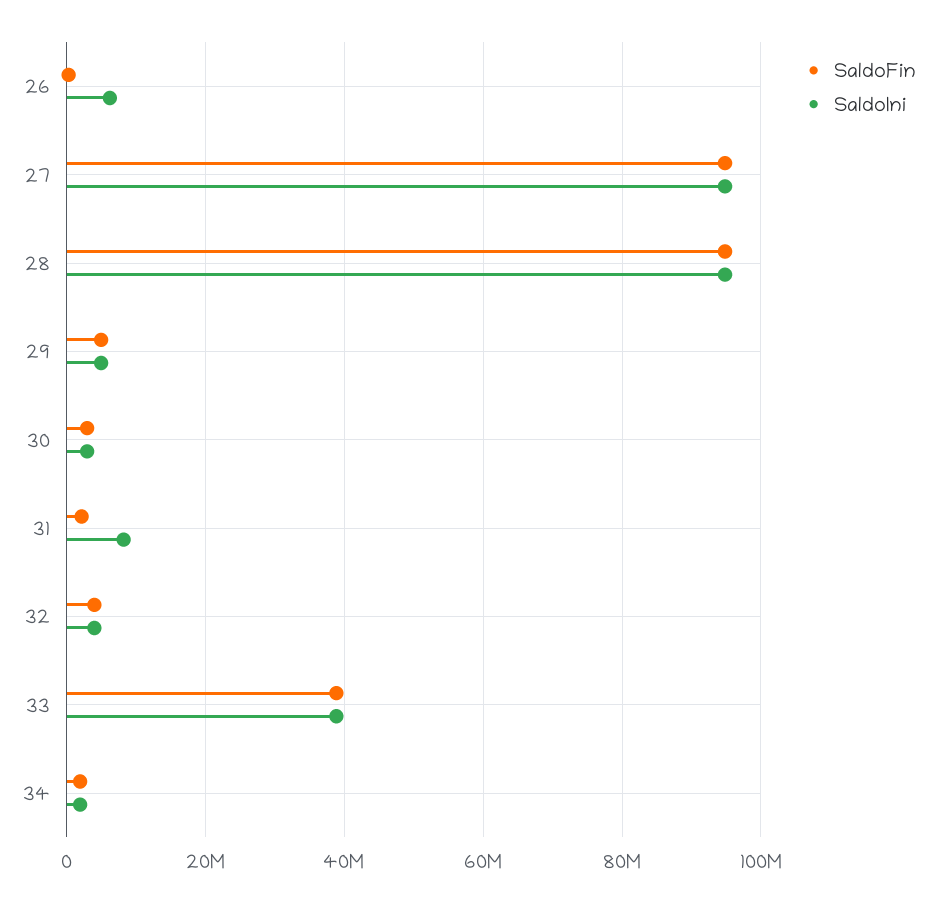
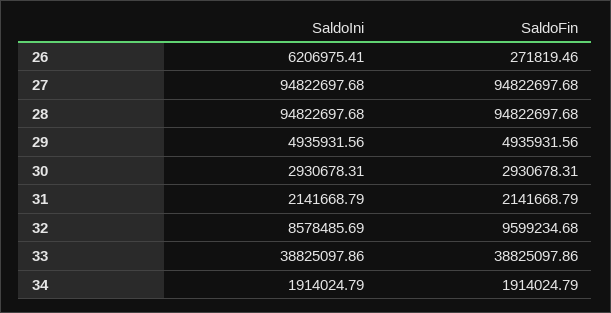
SaldoIni, 31: 8000000 -> 2141668.79
SaldoFin, 32: 4000000 -> 9599234.68
SaldoIni, 32: 4000000 -> 8578485.69

